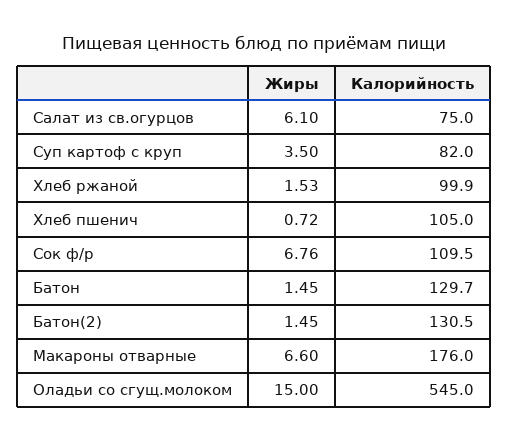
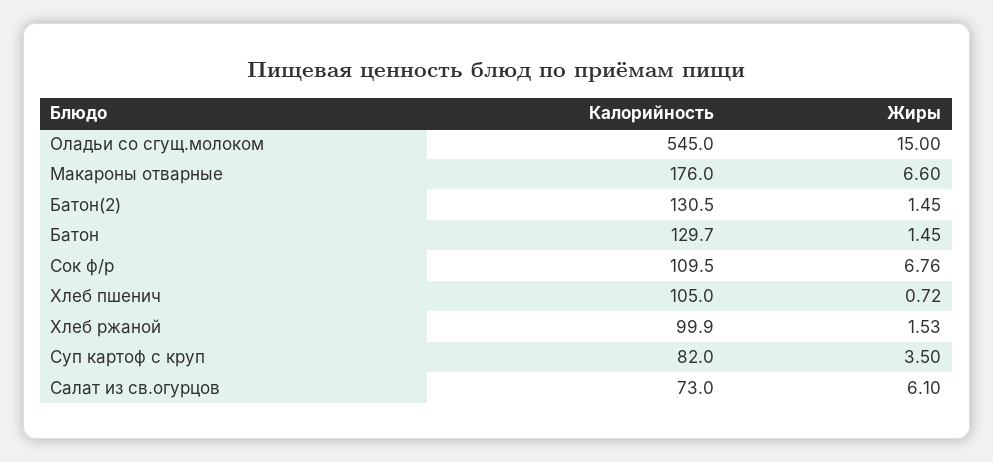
Калорийность, Салат из св.огурцов: 75 -> 73

